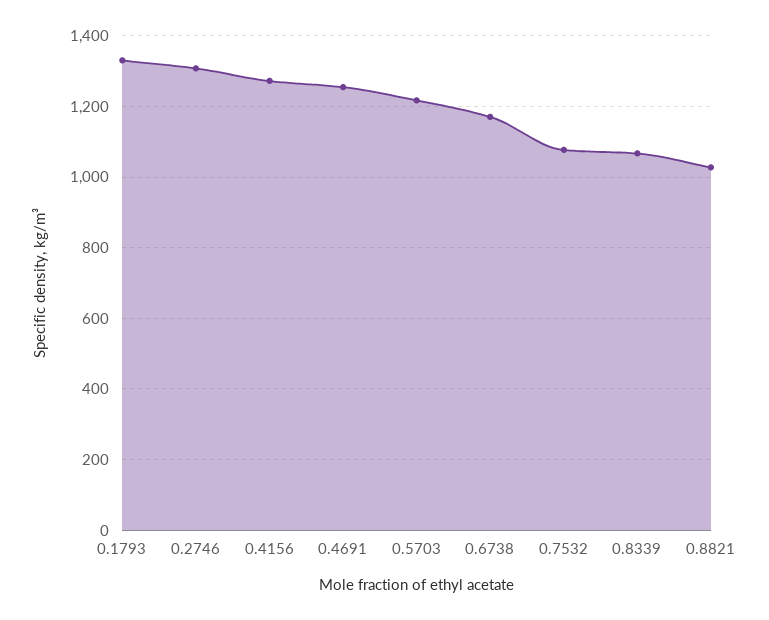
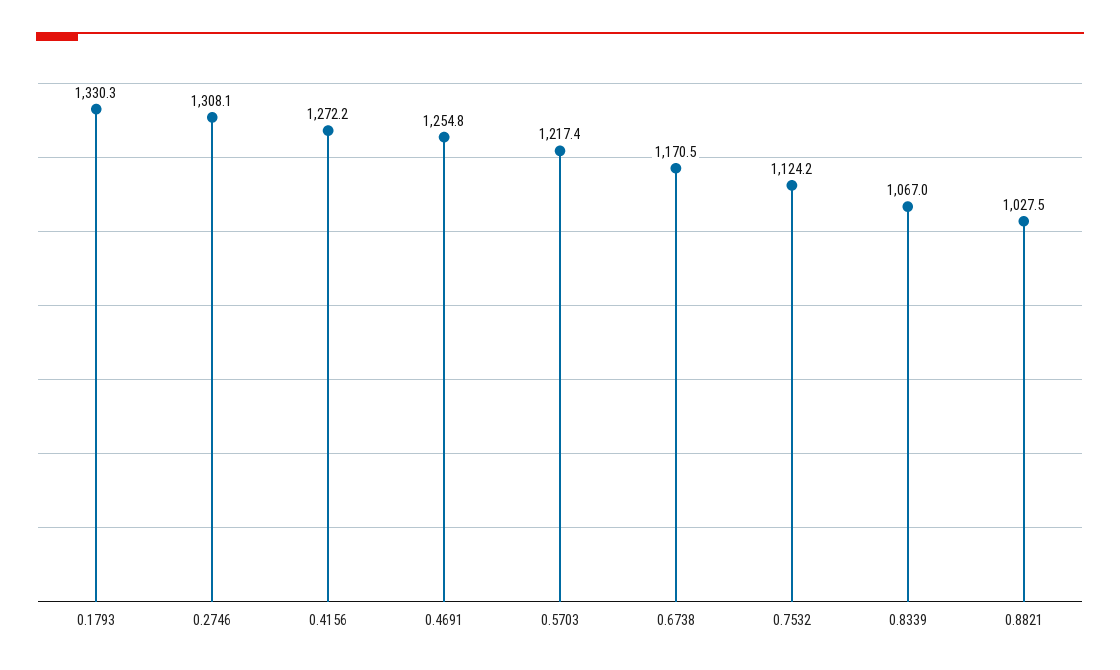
0.7532: 1080 -> 1124.2

